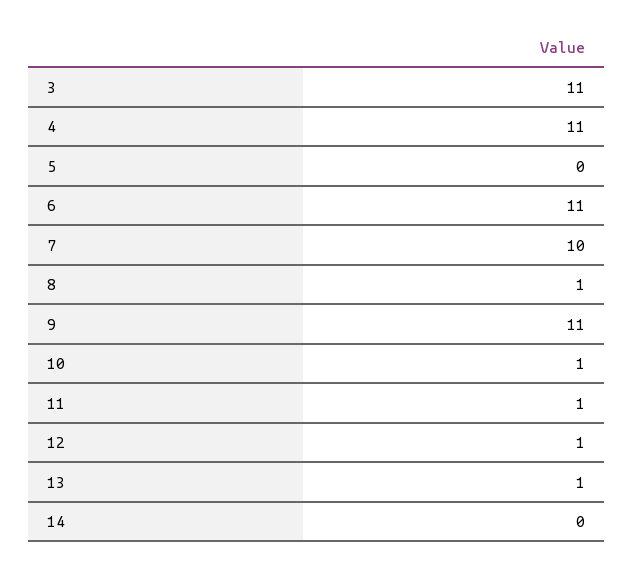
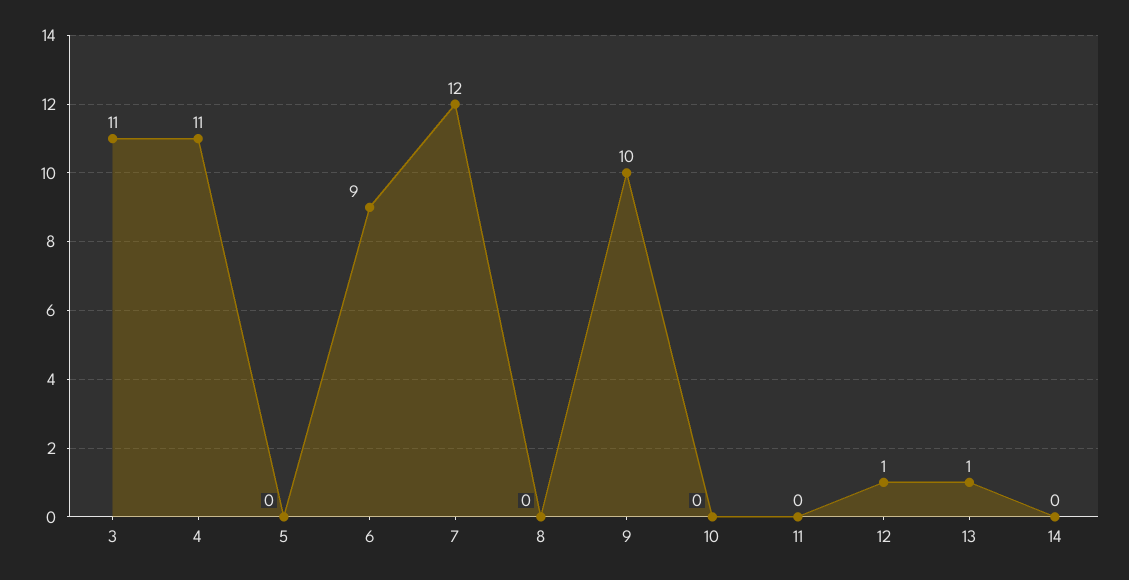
6: 11 -> 9
7: 10 -> 12
8: 1 -> 0
9: 11 -> 10
10: 1 -> 0
11: 1 -> 0

